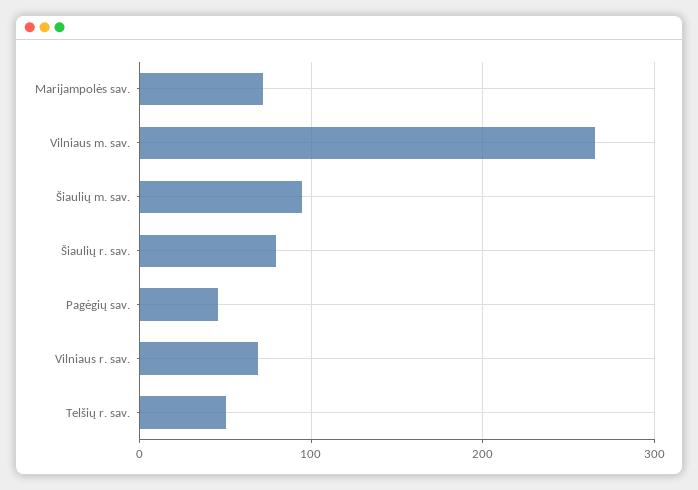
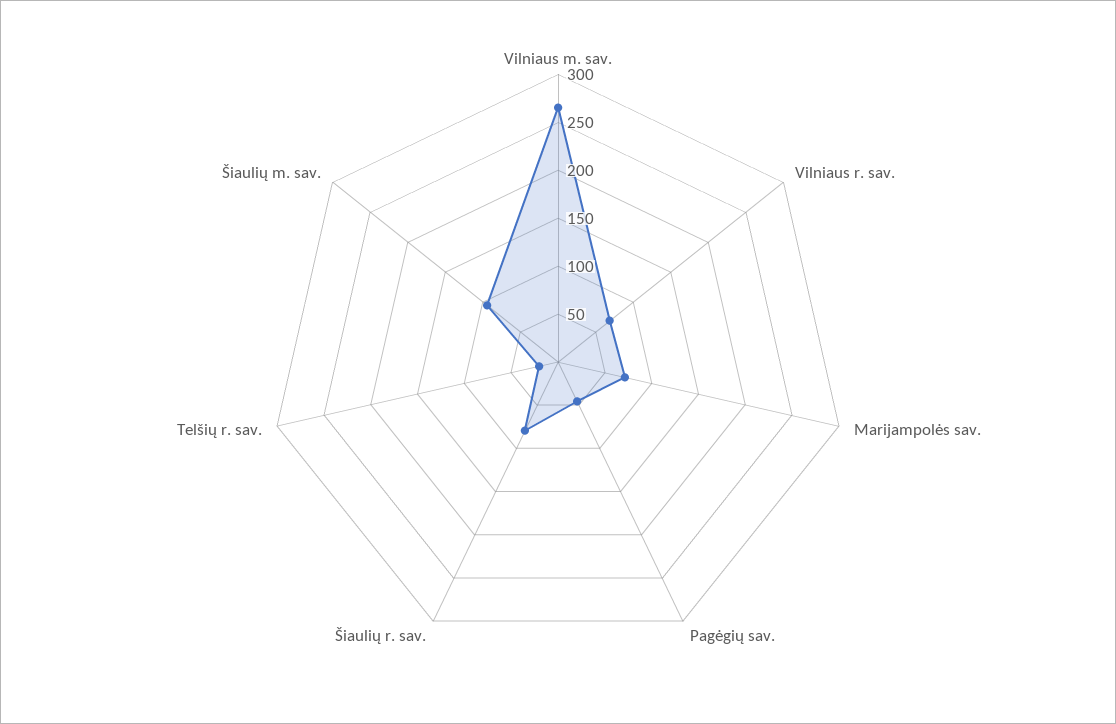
Telšių r. sav.: 50 -> 20

